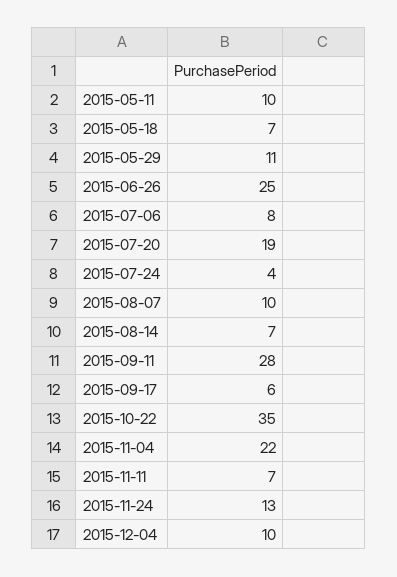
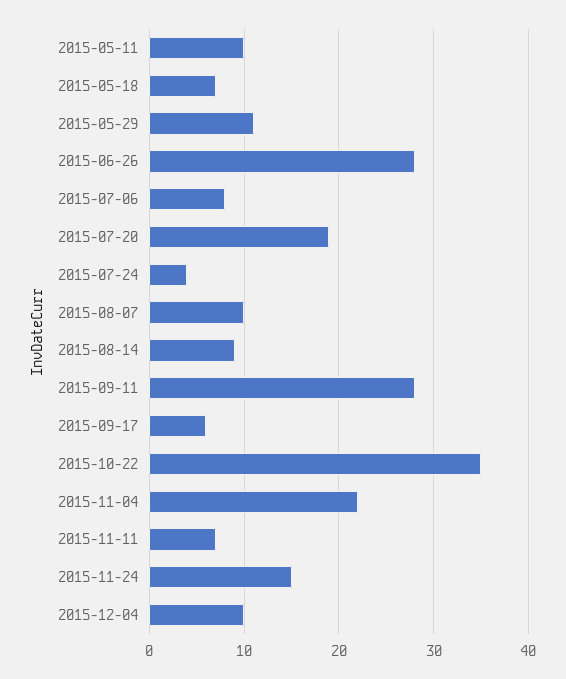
2015-06-26: 25 -> 28
2015-08-14: 7 -> 9
2015-11-24: 13 -> 15

